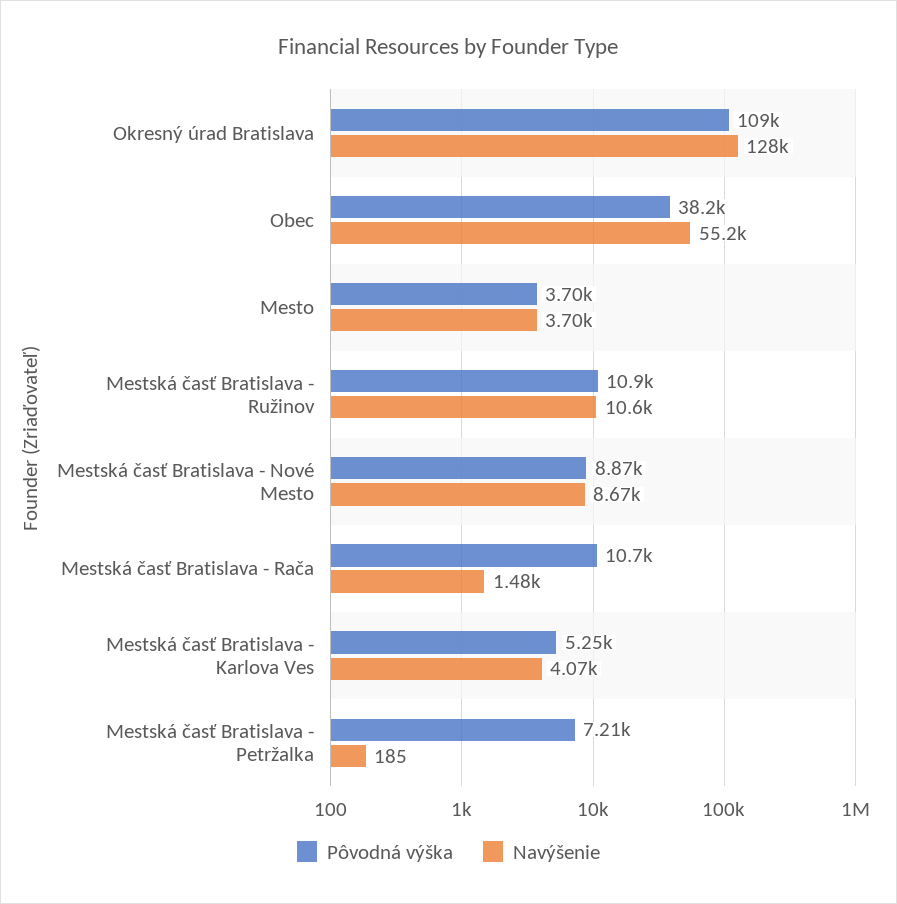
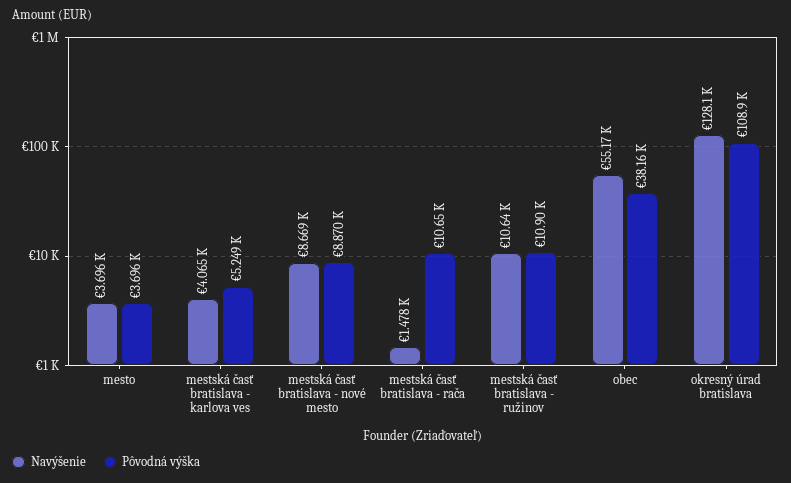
Pôvodná výška, Mestská časť Bratislava - Petržalka: 7210 -> none
Navýšenie, Mestská časť Bratislava - Petržalka: 185 -> none

